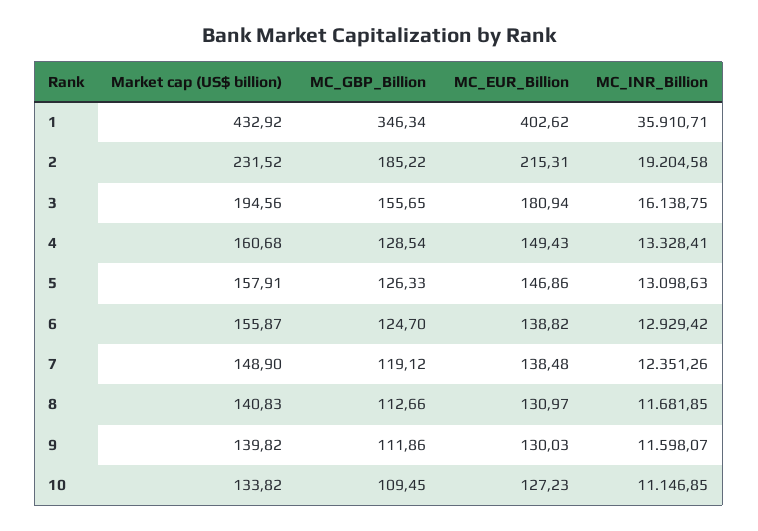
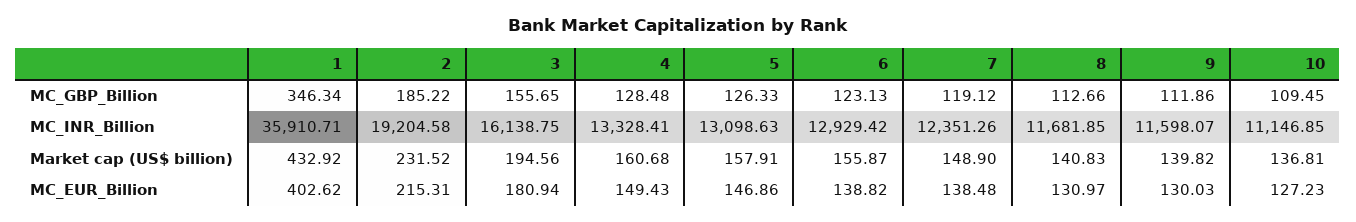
MC_GBP_Billion, 4: 128.54 -> 128.48
MC_GBP_Billion, 6: 124.7 -> 123.13
Market cap (US$ billion), 10: 133.82 -> 136.81

